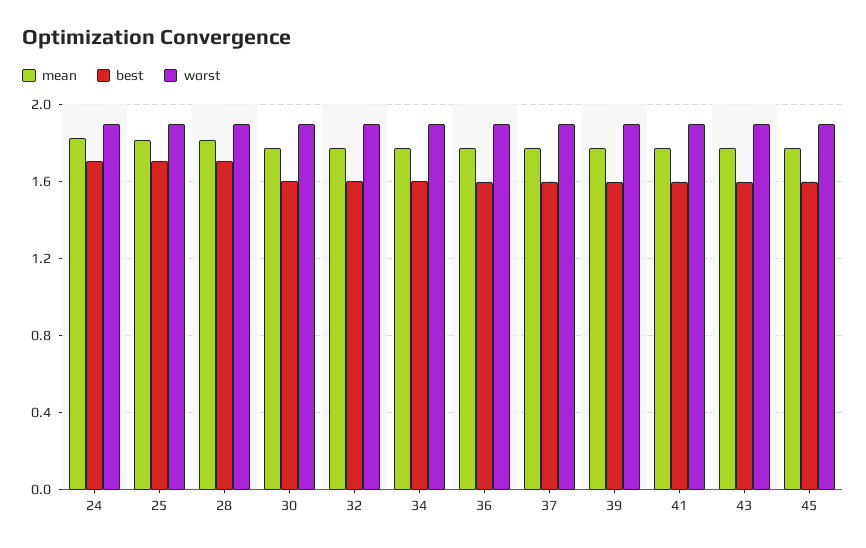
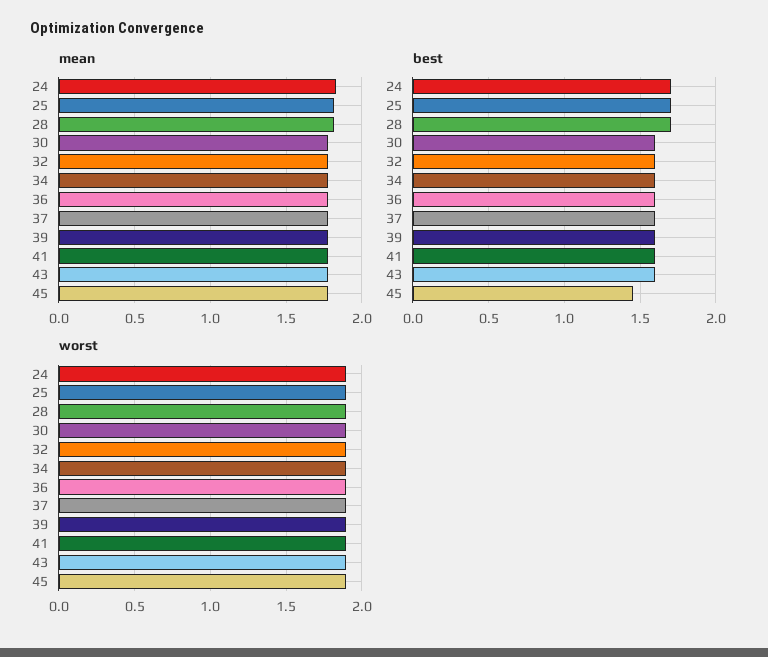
best, 45: 1.6 -> 1.45

